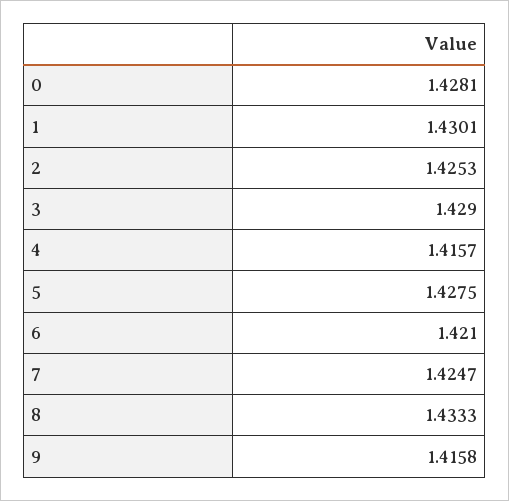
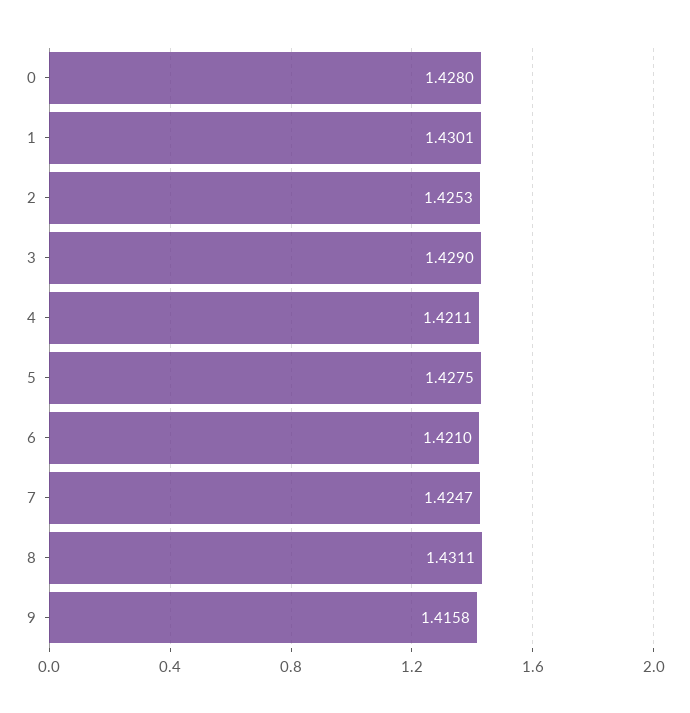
0: 1.4281 -> 1.428
4: 1.4157 -> 1.4211
8: 1.4333 -> 1.4311

